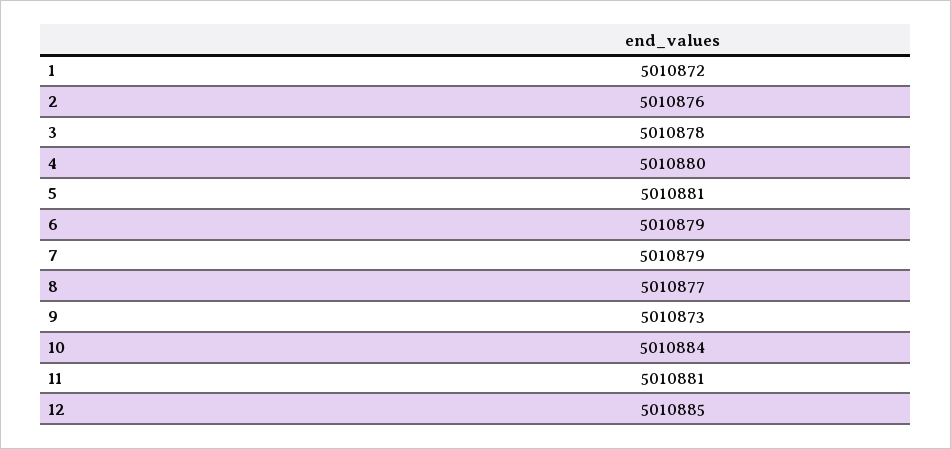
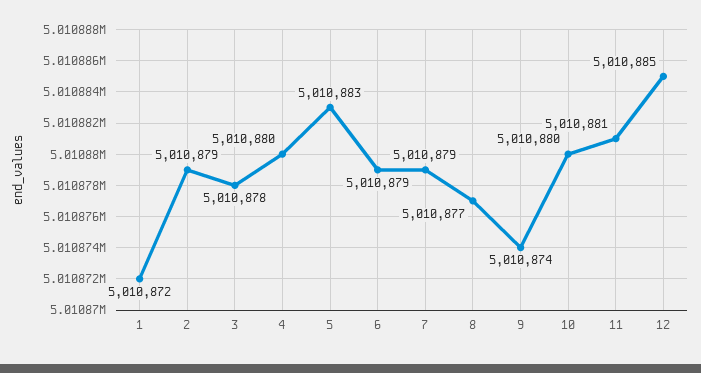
2: 5010876 -> 5010879
5: 5010881 -> 5010883
9: 5010873 -> 5010874
10: 5010884 -> 5010880

